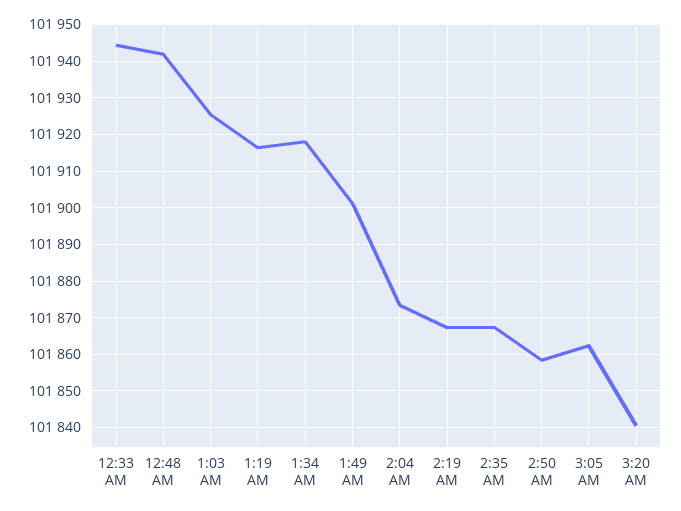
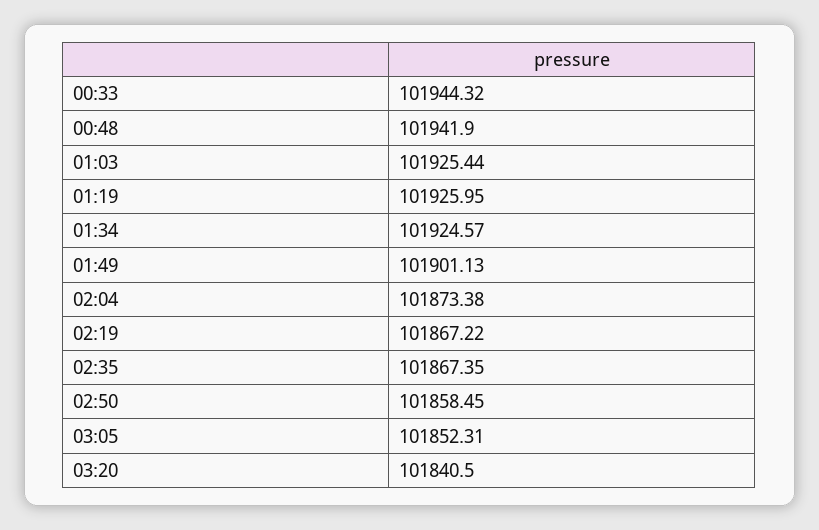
1:19 AM: 101916 -> 101925.95
1:34 AM: 101918 -> 101924.57
3:05 AM: 101862 -> 101852.31

